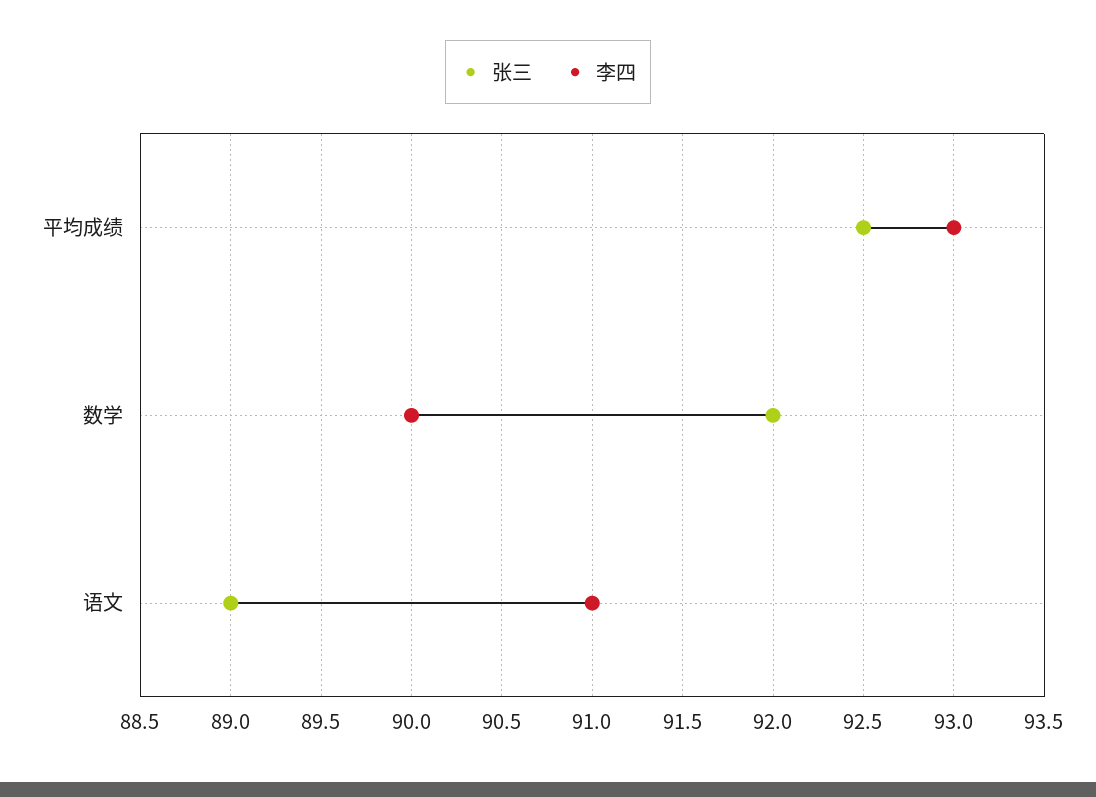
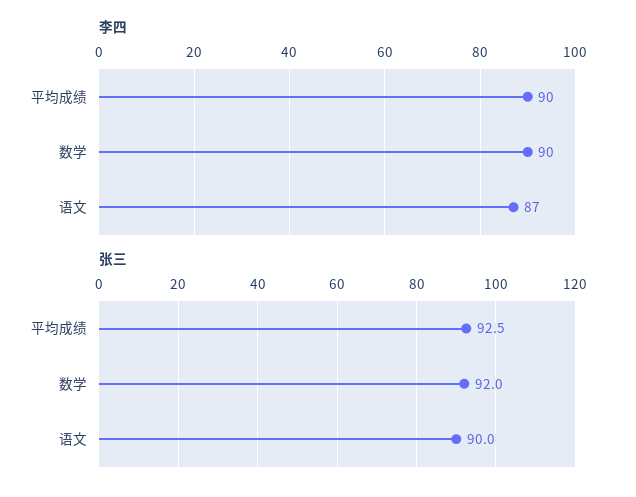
李四, 平均成绩: 93 -> 90
张三, 语文: 89 -> 90
李四, 语文: 91 -> 87

